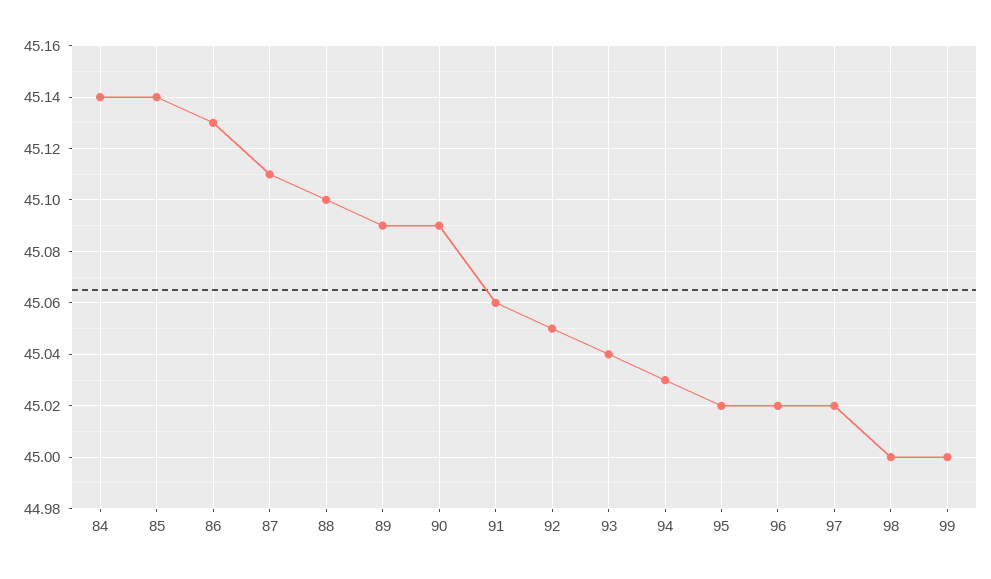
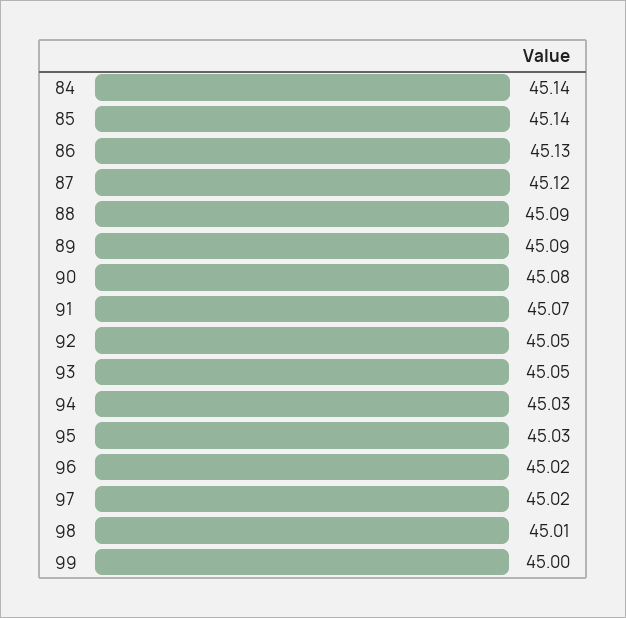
87: 45.11 -> 45.12
88: 45.1 -> 45.09
90: 45.09 -> 45.08
91: 45.06 -> 45.07
93: 45.04 -> 45.05
95: 45.02 -> 45.03
98: 45 -> 45.01

